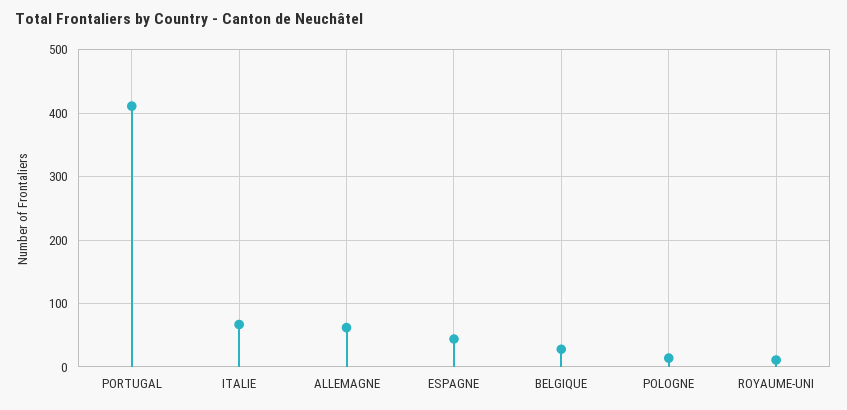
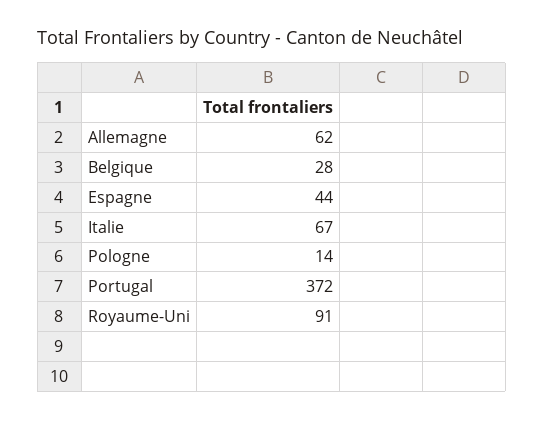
PORTUGAL: 410 -> 372
ROYAUME-UNI: 10 -> 91

